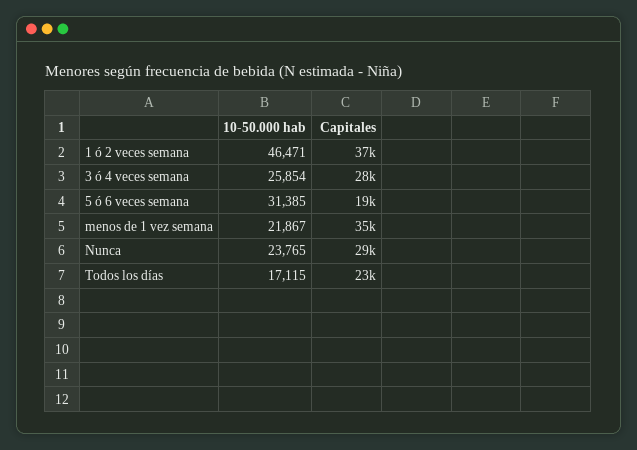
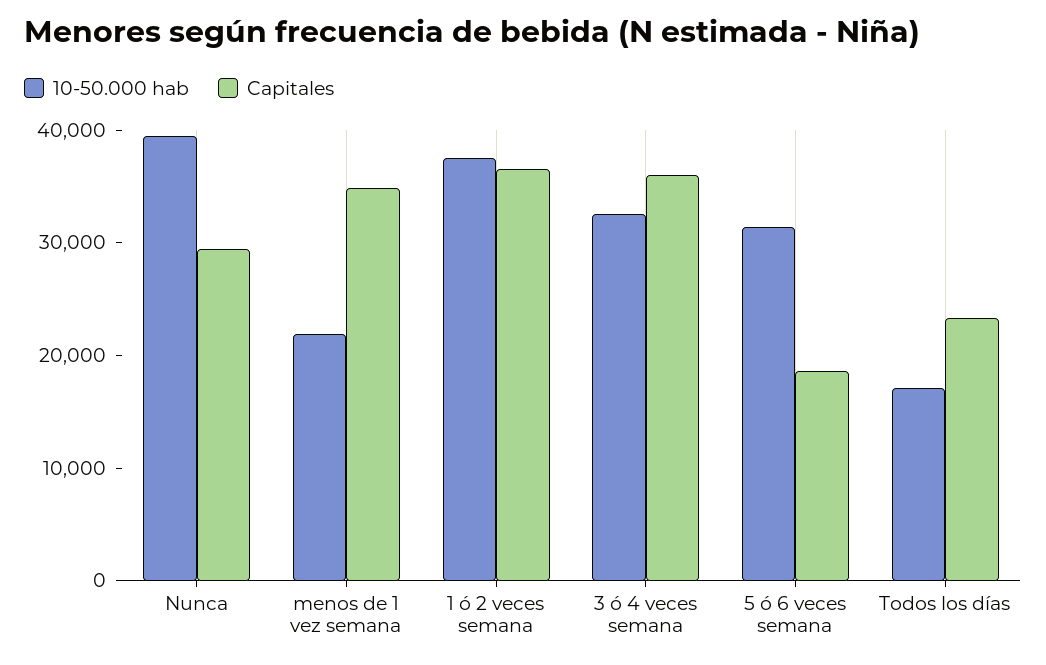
10-50.000 hab, 1 ó 2 veces semana: 46471 -> 38000
10-50.000 hab, 3 ó 4 veces semana: 25854 -> 32000
Capitales, 3 ó 4 veces semana: 28000 -> 36000
10-50.000 hab, Nunca: 23765 -> 40000

